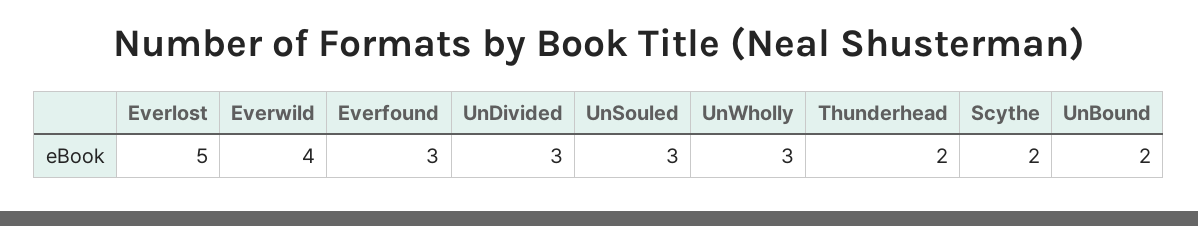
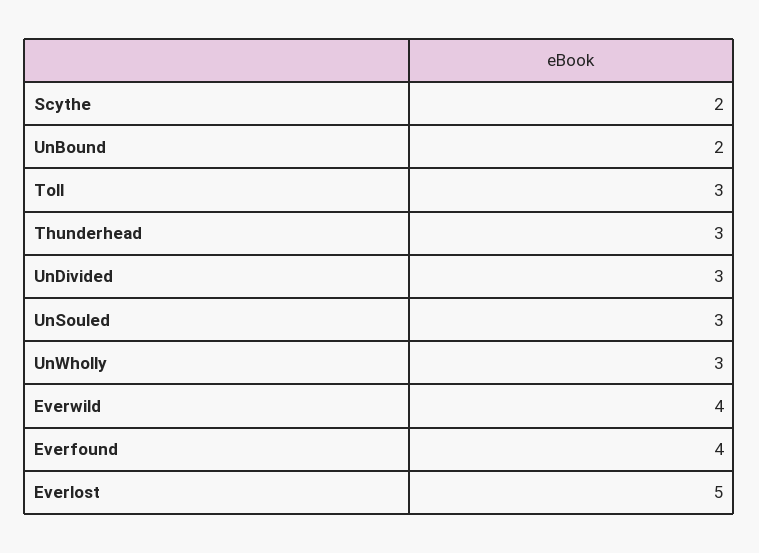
Everfound: 3 -> 4
Thunderhead: 2 -> 3
Toll: none -> 3

